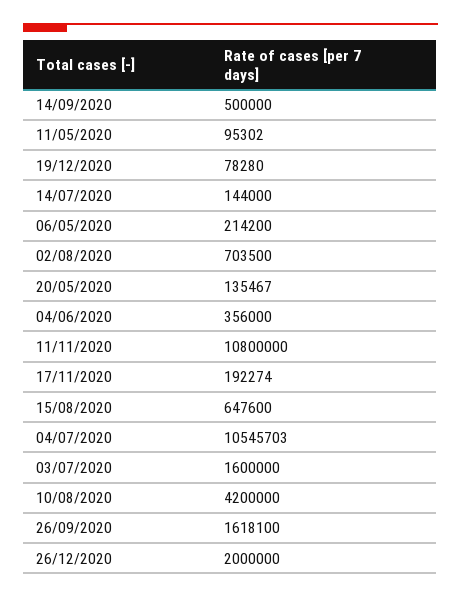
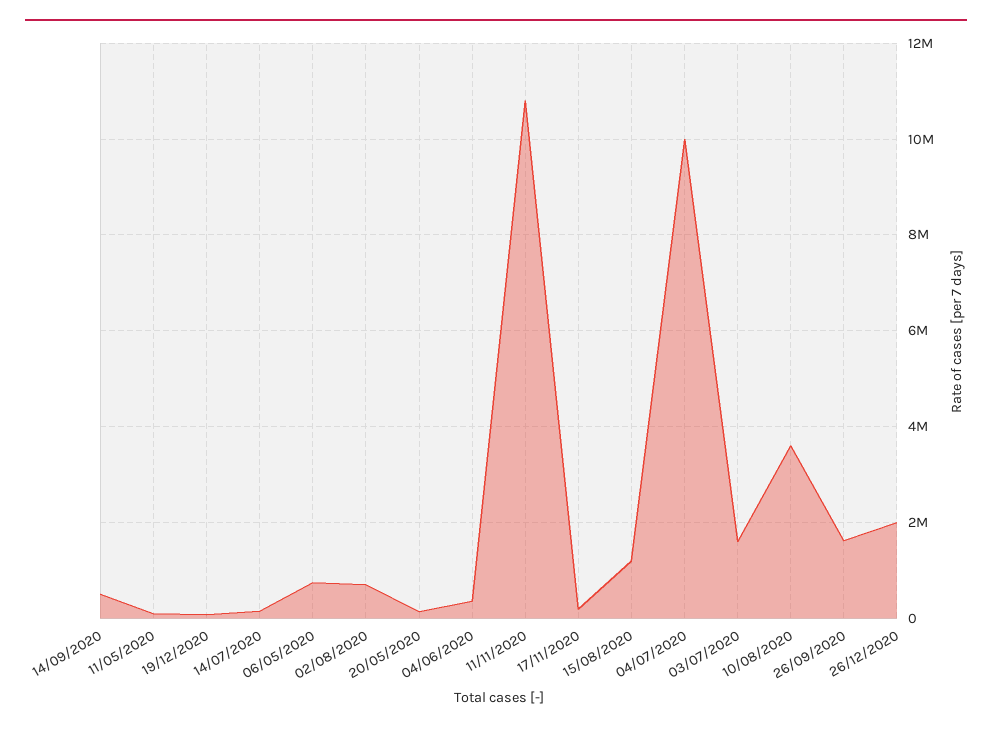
06/05/2020: 214200 -> 800000
15/08/2020: 647600 -> 1200000
04/07/2020: 10545703 -> 10000000
10/08/2020: 4200000 -> 3600000

